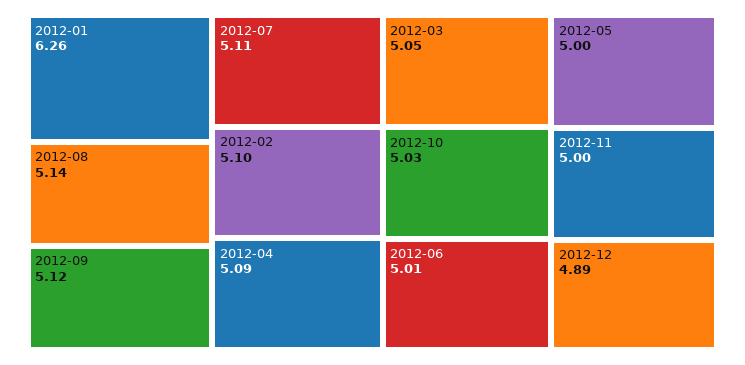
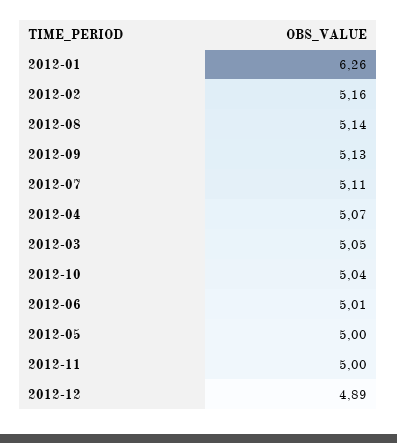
2012-09: 5.12 -> 5.13
2012-02: 5.1 -> 5.16
2012-04: 5.09 -> 5.07
2012-10: 5.03 -> 5.04

